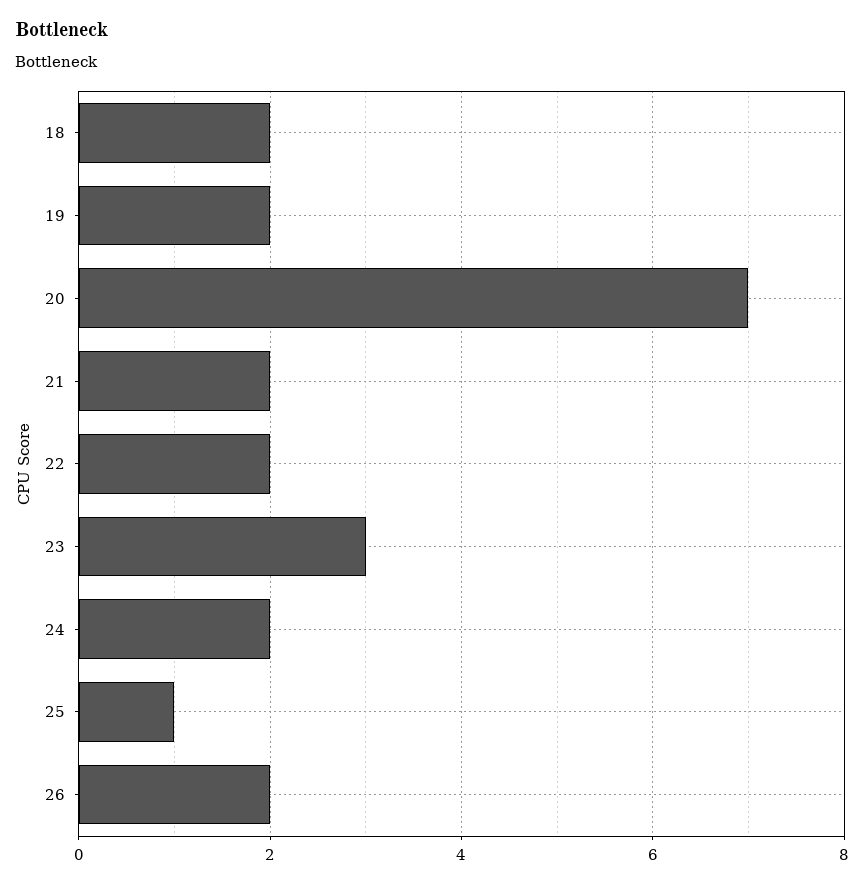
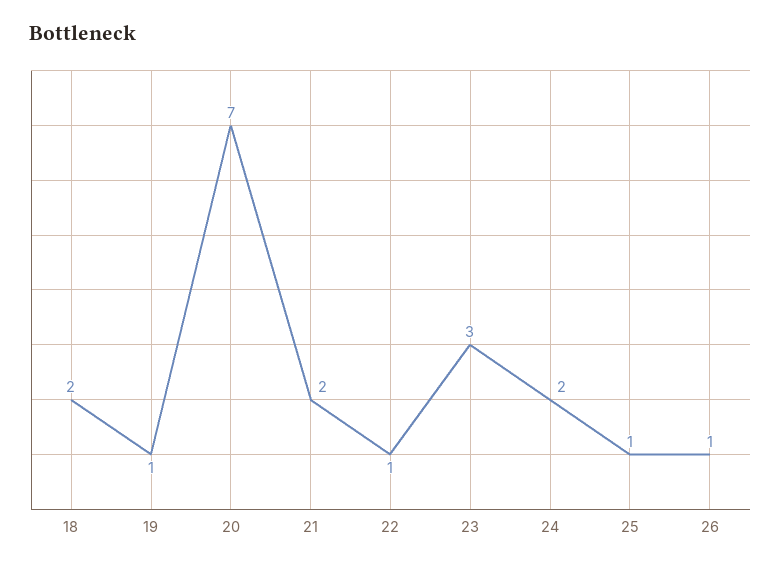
19: 2 -> 1
22: 2 -> 1
26: 2 -> 1

